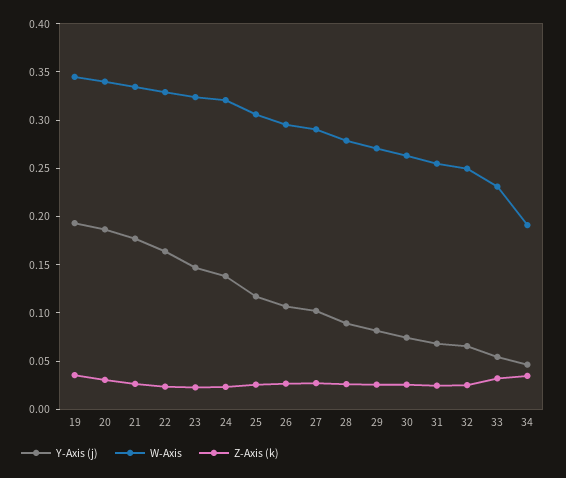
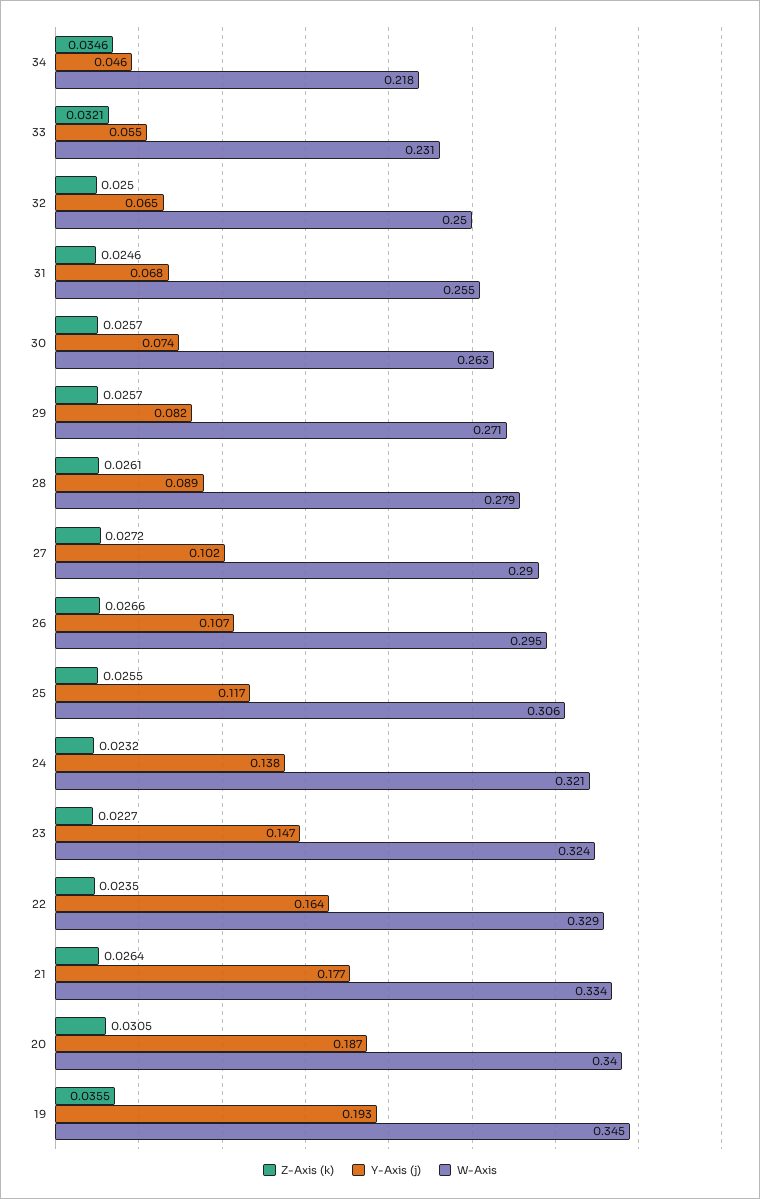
W-Axis, 34: 0.19 -> 0.218

